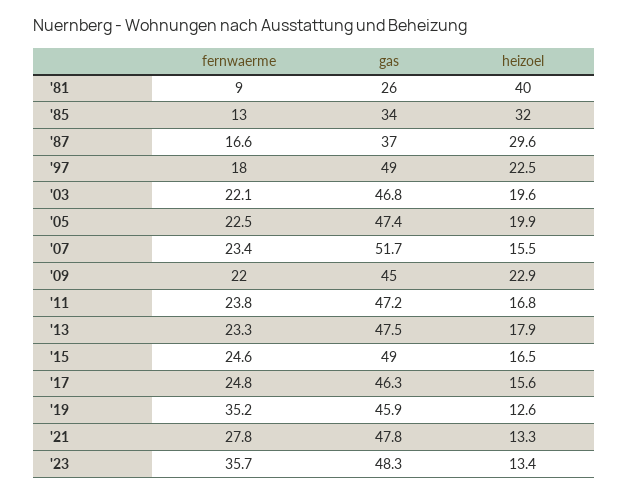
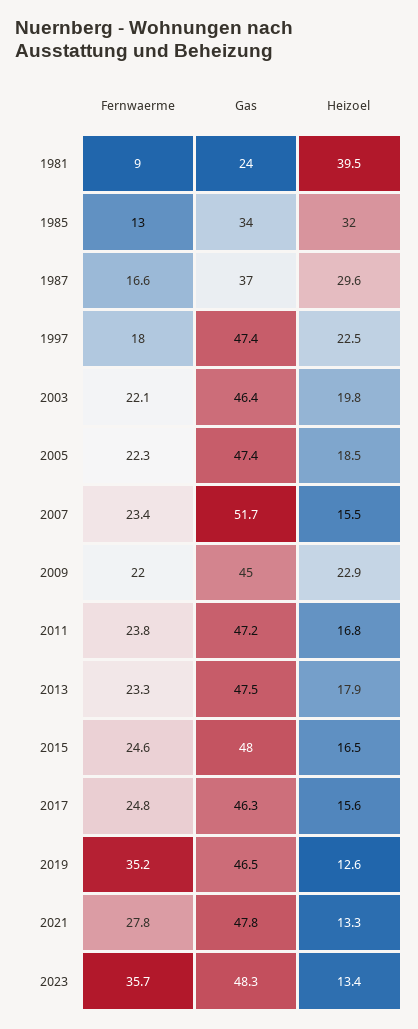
gas, '81: 26 -> 24
heizoel, '81: 40 -> 39.5
gas, '97: 49 -> 47.4
gas, '03: 46.8 -> 46.4
heizoel, '03: 19.6 -> 19.8
fernwaerme, '05: 22.5 -> 22.3
heizoel, '05: 19.9 -> 18.5
gas, '15: 49 -> 48
gas, '19: 45.9 -> 46.5

